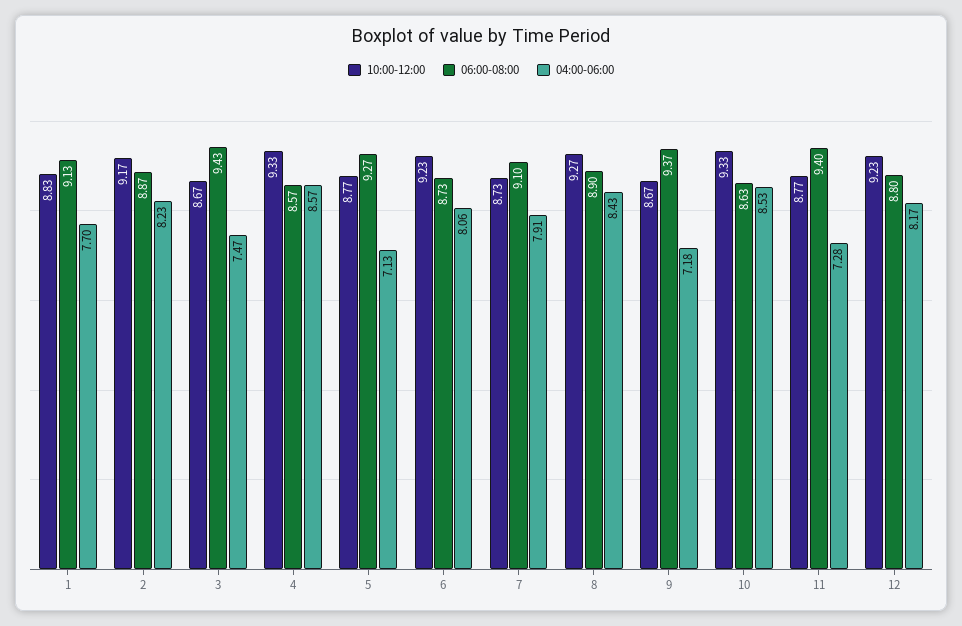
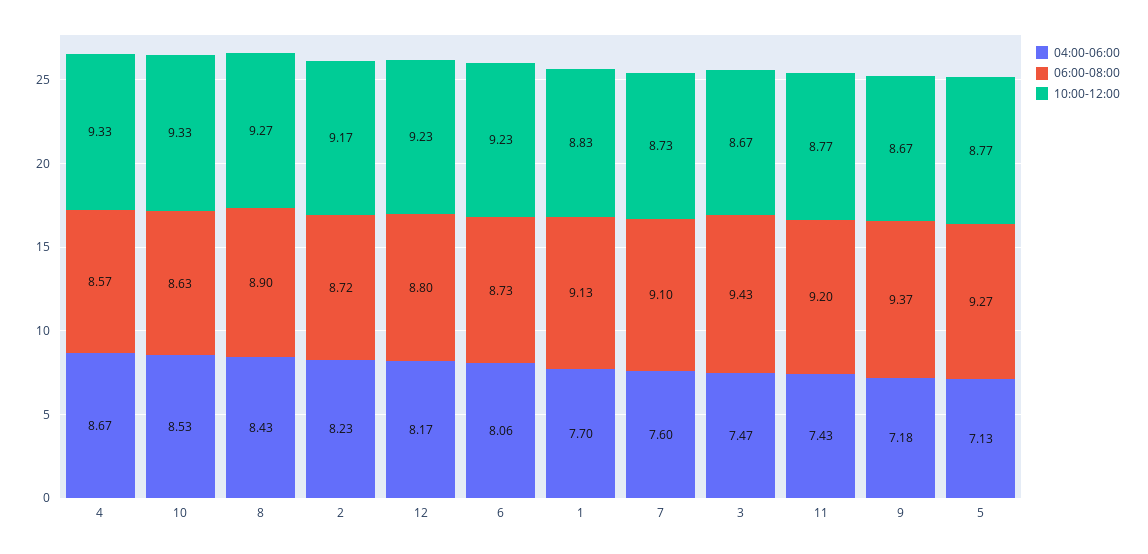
06:00-08:00, 2: 8.87 -> 8.72
04:00-06:00, 4: 8.57 -> 8.67
04:00-06:00, 7: 7.91 -> 7.6
06:00-08:00, 11: 9.4 -> 9.2
04:00-06:00, 11: 7.28 -> 7.43

